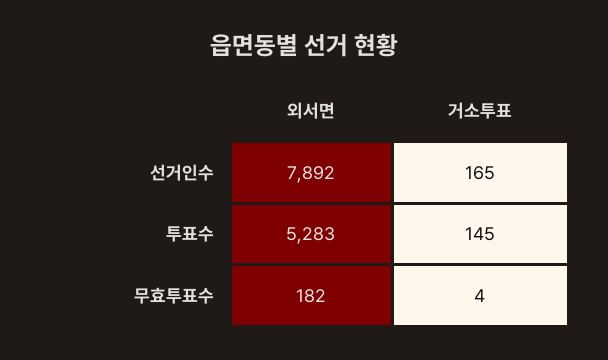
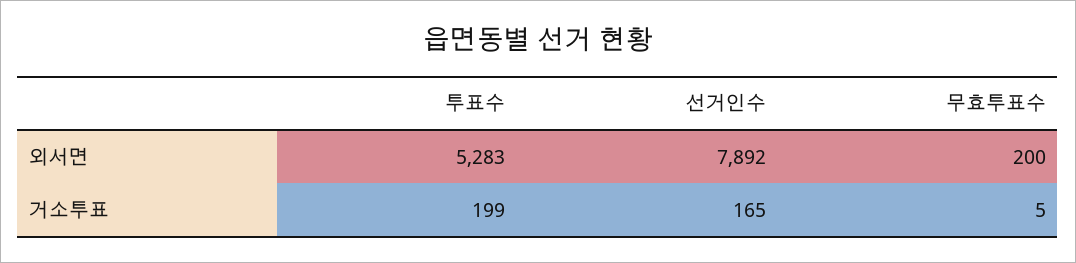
거소투표, 투표수: 145 -> 199
외서면, 무효투표수: 182 -> 200
거소투표, 무효투표수: 4 -> 5

